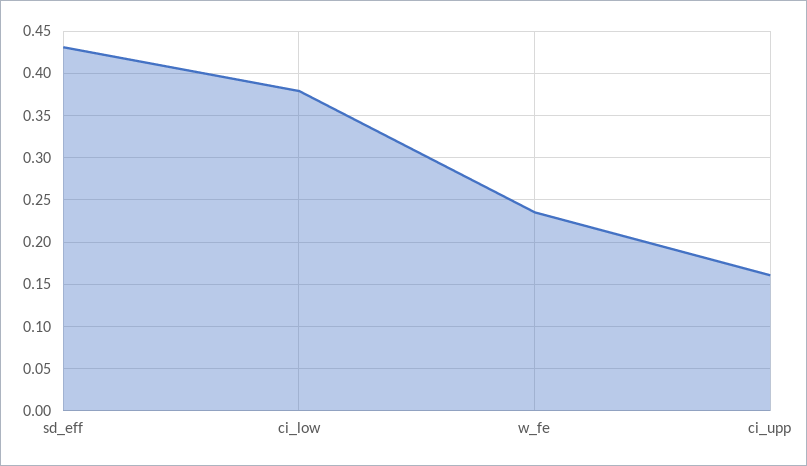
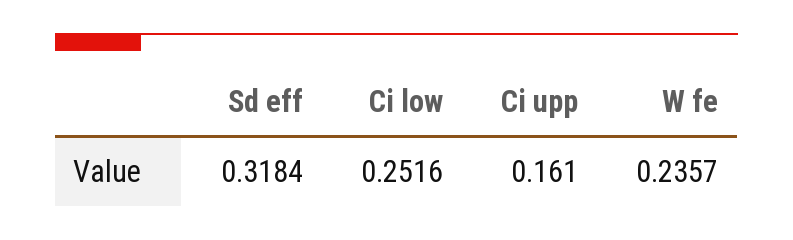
sd_eff: 0.43 -> 0.3184
ci_low: 0.38 -> 0.2516

